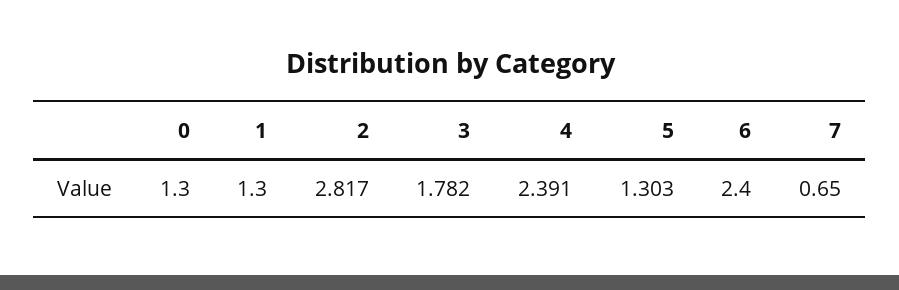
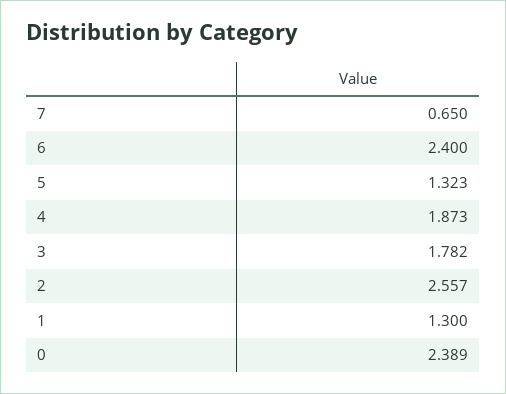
0: 1.3 -> 2.389
2: 2.817 -> 2.557
4: 2.391 -> 1.873
5: 1.303 -> 1.323

